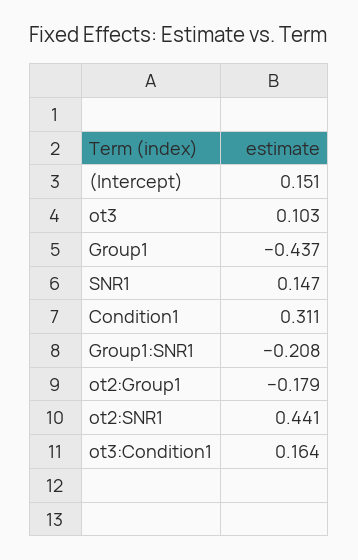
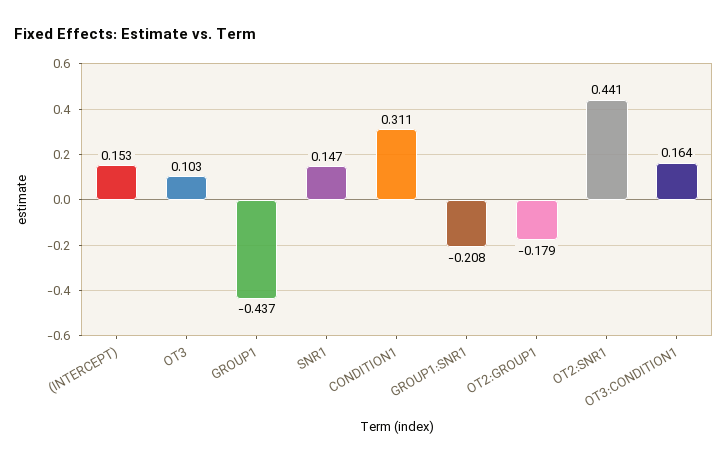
(Intercept): 0.151 -> 0.153

